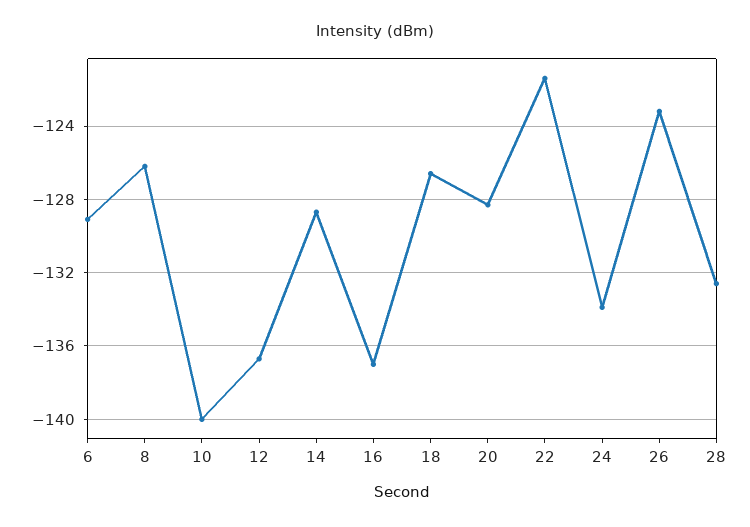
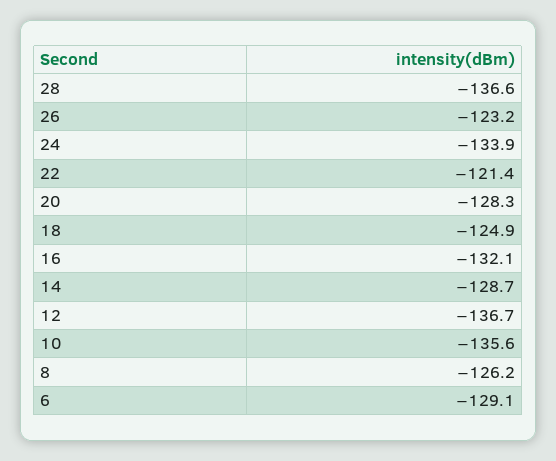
10: -140 -> -135.6
16: -137 -> -132.1
18: -126.5 -> -124.9
28: -132.5 -> -136.6

